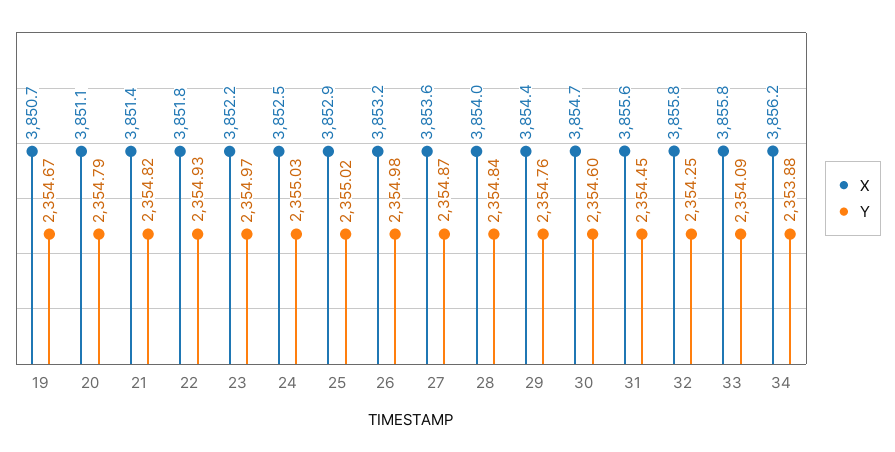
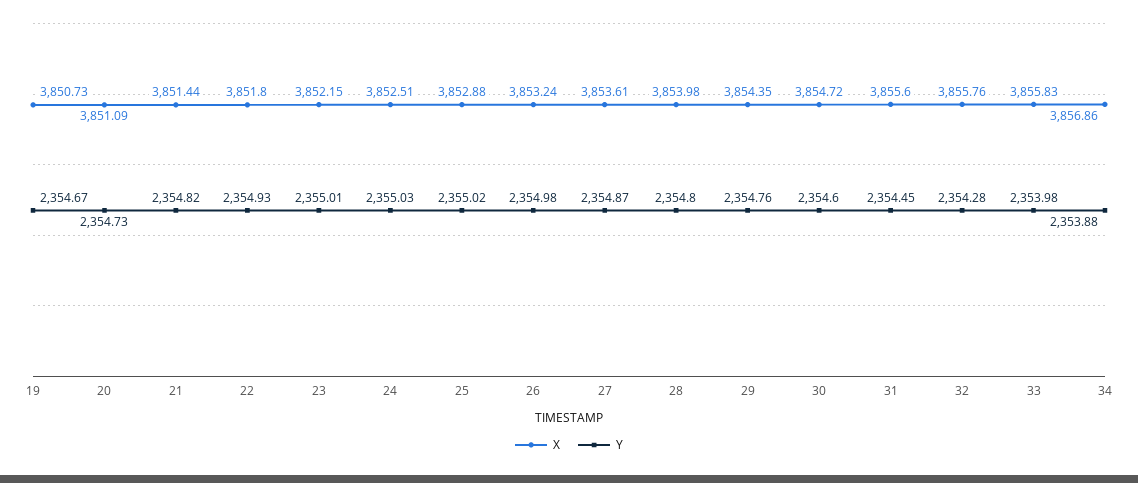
Y, 20: 2354.79 -> 2354.73
Y, 23: 2354.97 -> 2355.01
Y, 28: 2354.84 -> 2354.8
Y, 32: 2354.25 -> 2354.28
Y, 33: 2354.09 -> 2353.98
X, 34: 3856.2 -> 3856.86

